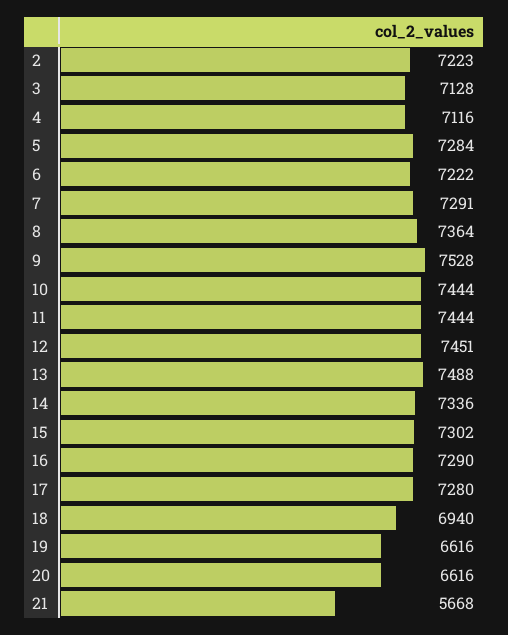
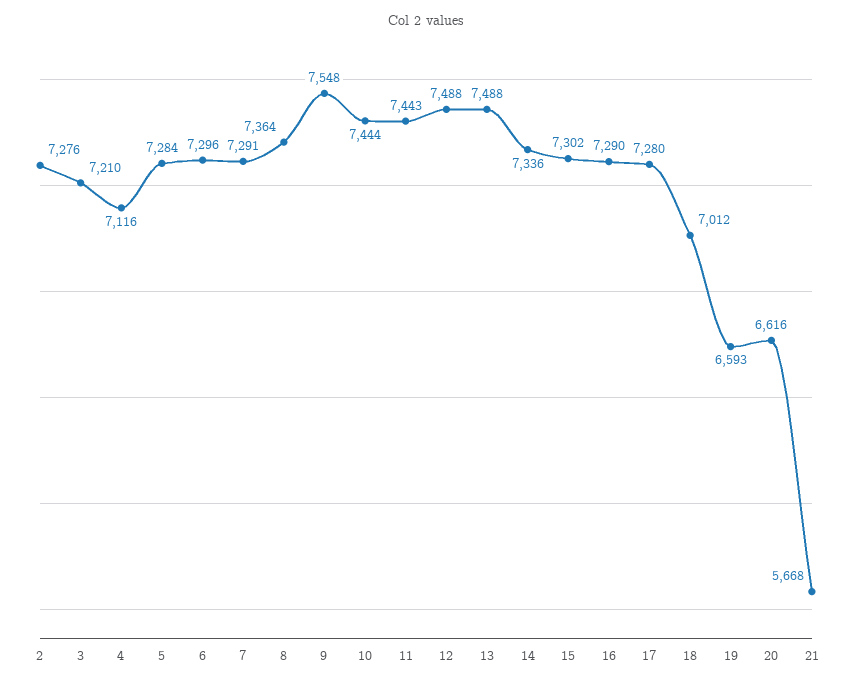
2: 7223 -> 7276
3: 7128 -> 7210
6: 7222 -> 7296
9: 7528 -> 7548
11: 7444 -> 7443
12: 7451 -> 7488
18: 6940 -> 7012
19: 6616 -> 6593

